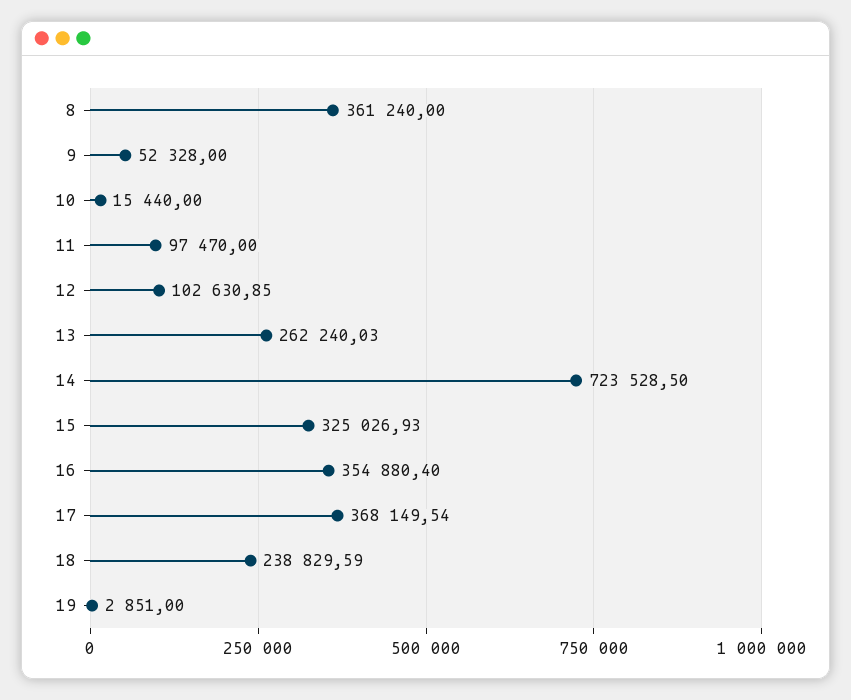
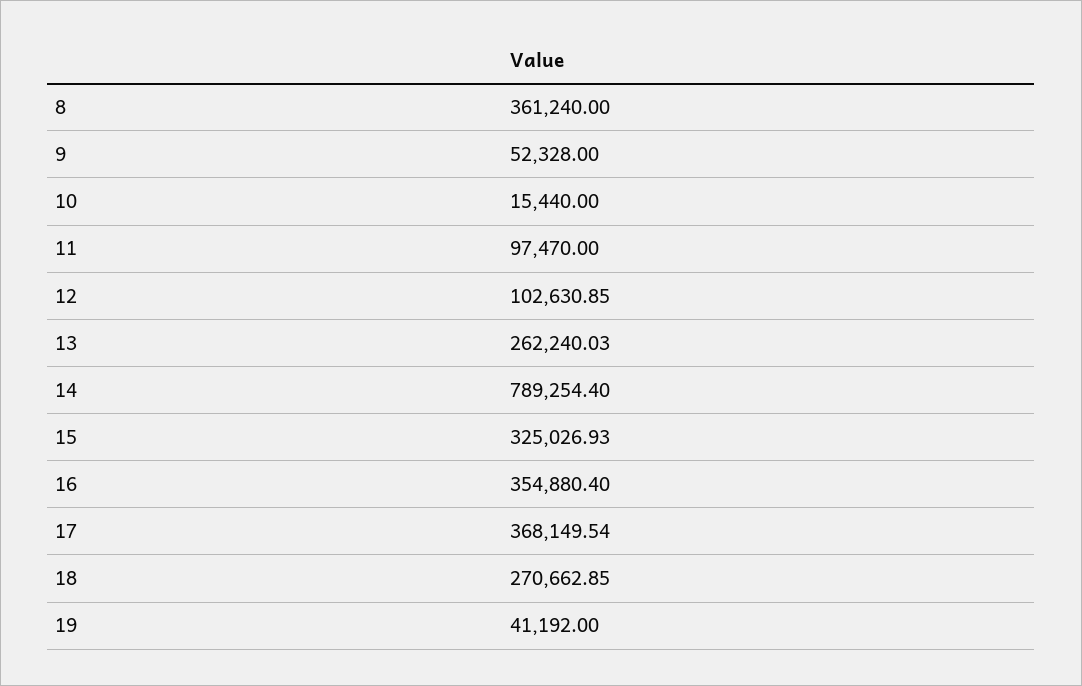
14: 723528.5 -> 789254.4
18: 238829.59 -> 270662.85
19: 2851 -> 41192

